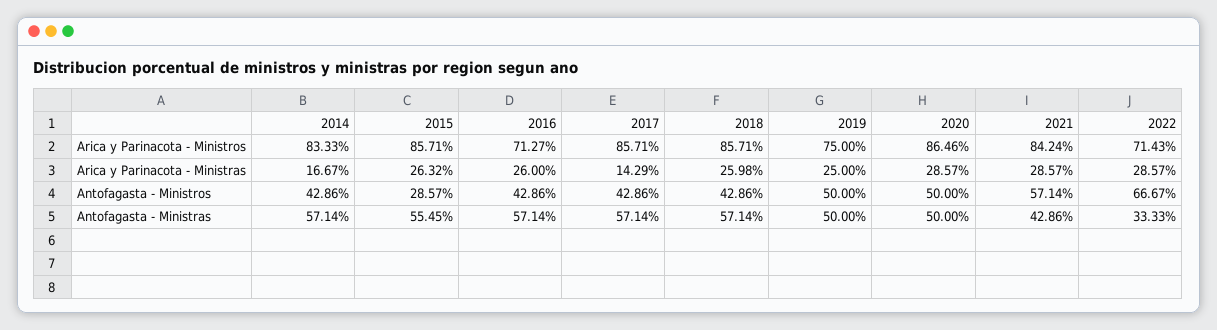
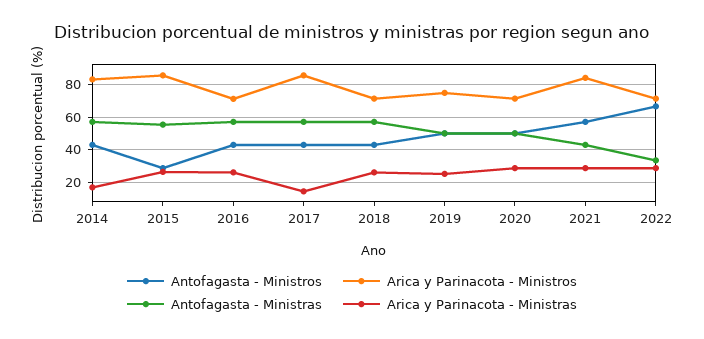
Arica y Parinacota - Ministros, 2018: 85.71 -> 70
Arica y Parinacota - Ministros, 2020: 86.46 -> 70

